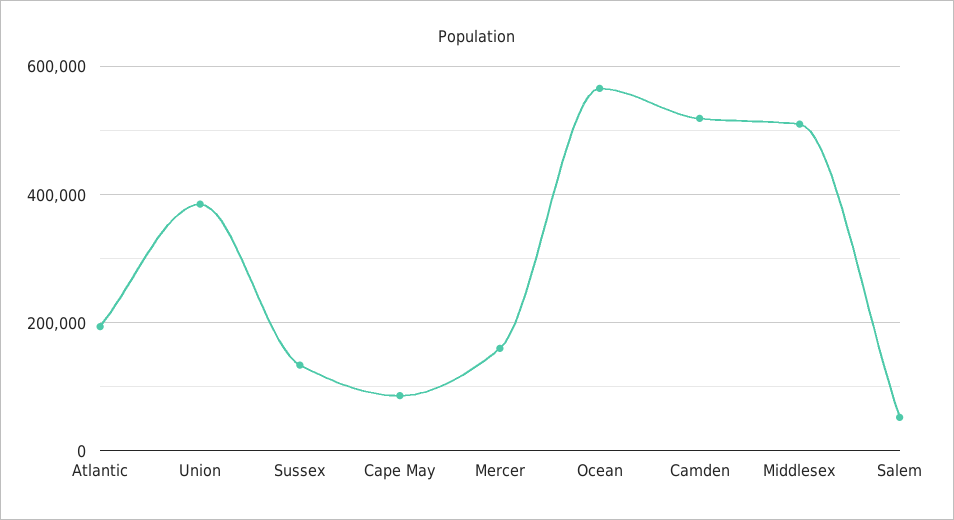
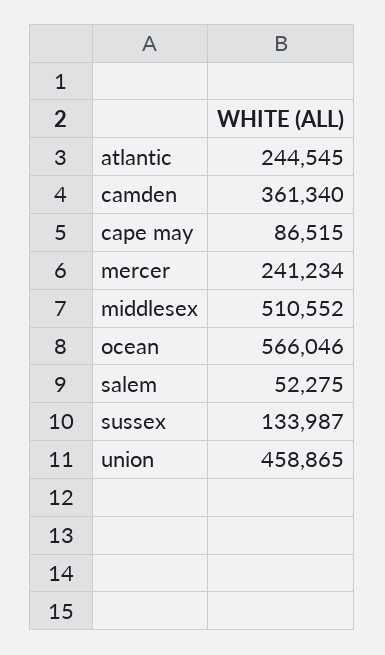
Atlantic: 200000 -> 244545
Union: 380000 -> 458865
Mercer: 160000 -> 241234
Camden: 520000 -> 361340

